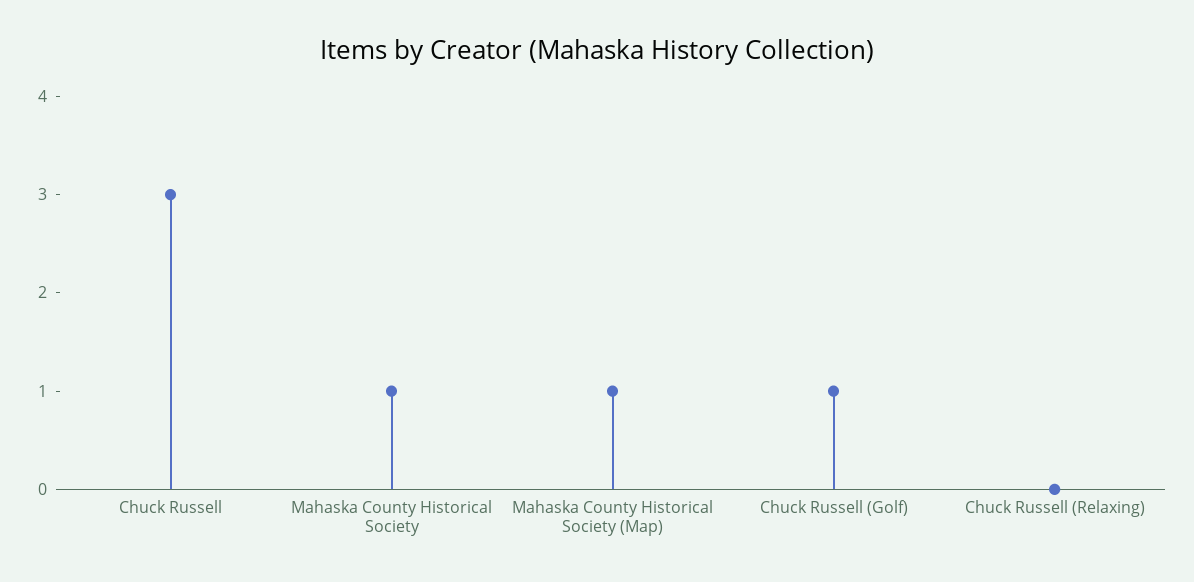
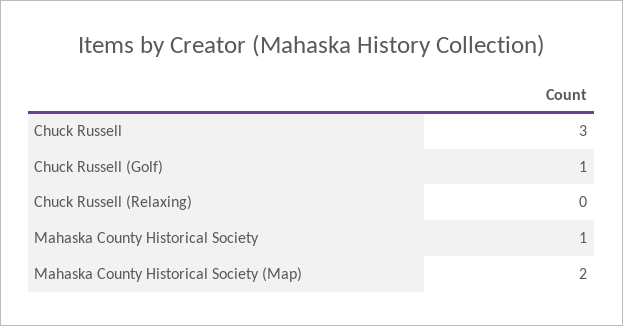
Mahaska County Historical Society (Map): 1 -> 2

